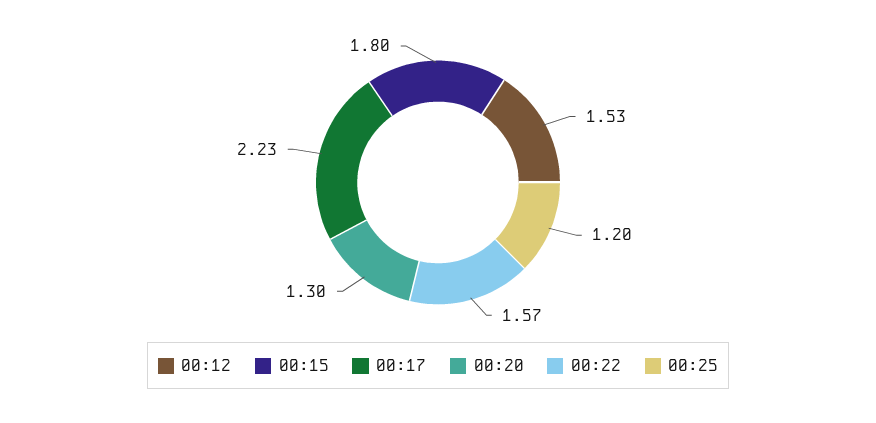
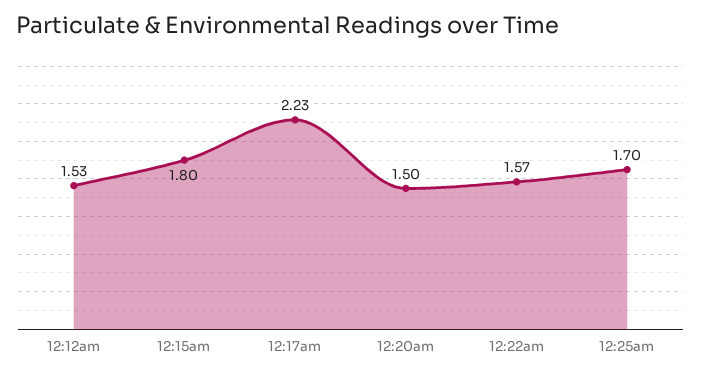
00:20: 1.3 -> 1.5
00:25: 1.2 -> 1.7

